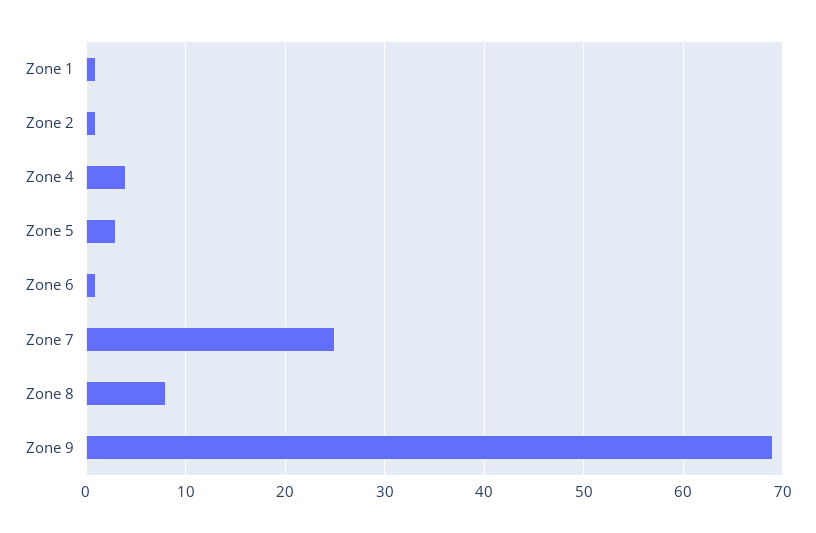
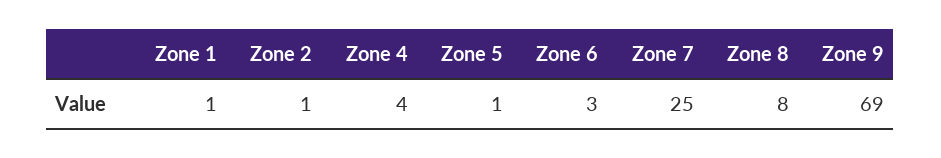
Zone 5: 3 -> 1
Zone 6: 1 -> 3

